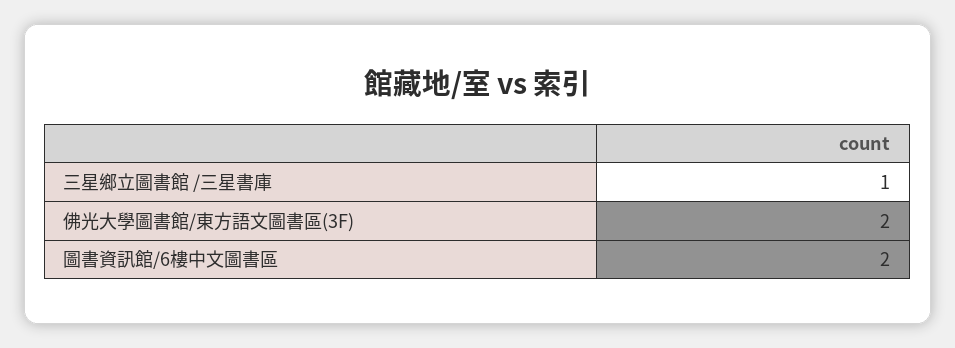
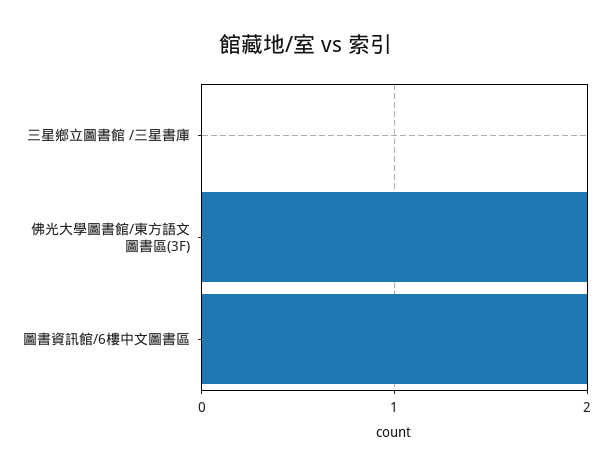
三星鄉立圖書館 /三星書庫: 1 -> 0

